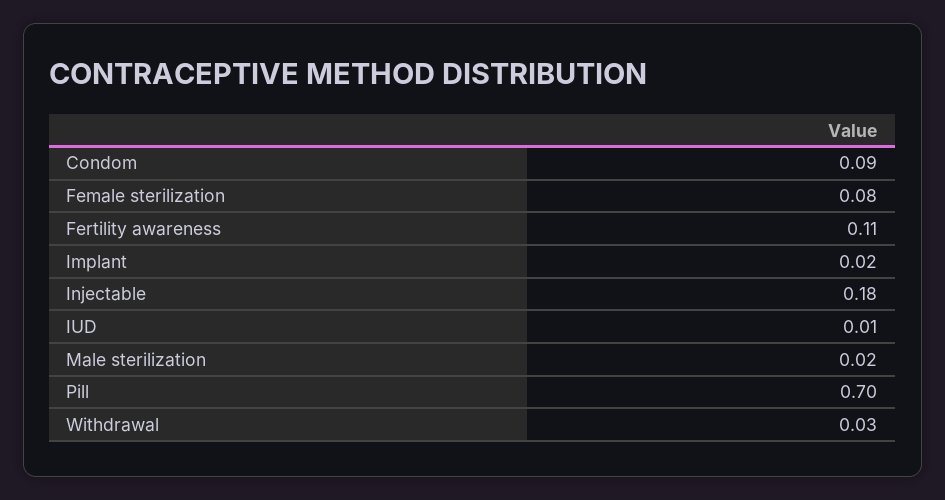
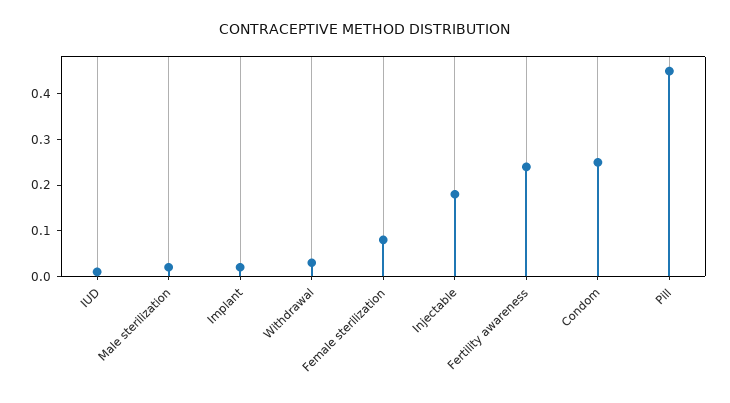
Condom: 0.09 -> 0.25
Fertility awareness: 0.11 -> 0.25
Pill: 0.7 -> 0.45

